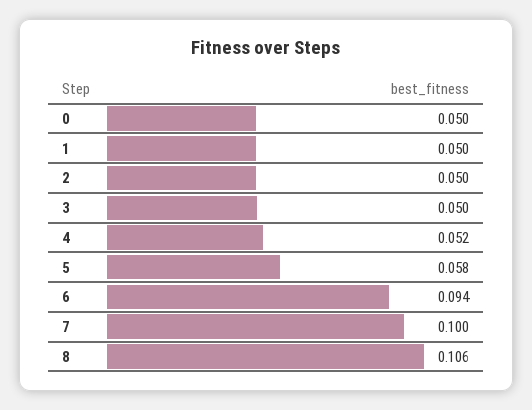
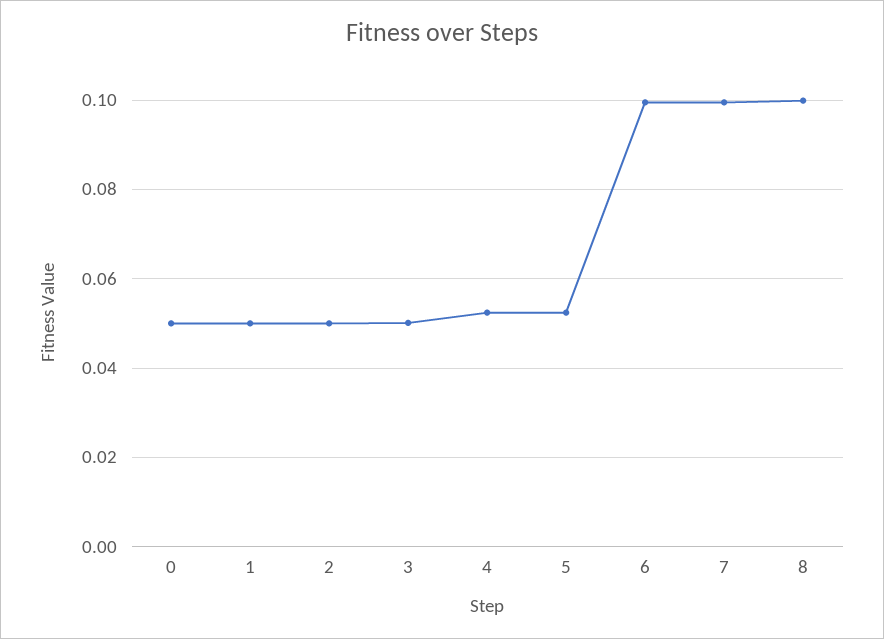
5: 0.058 -> 0.052
6: 0.094 -> 0.1
8: 0.106 -> 0.1

